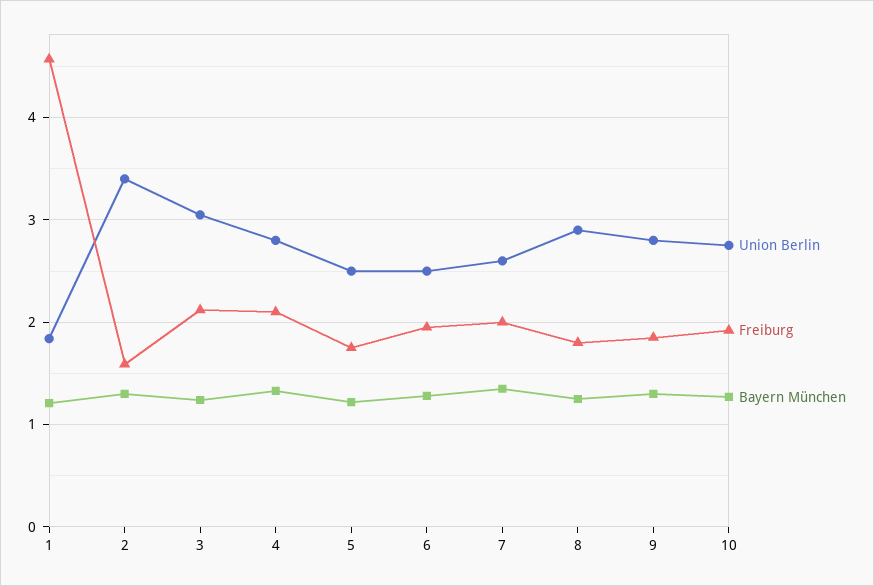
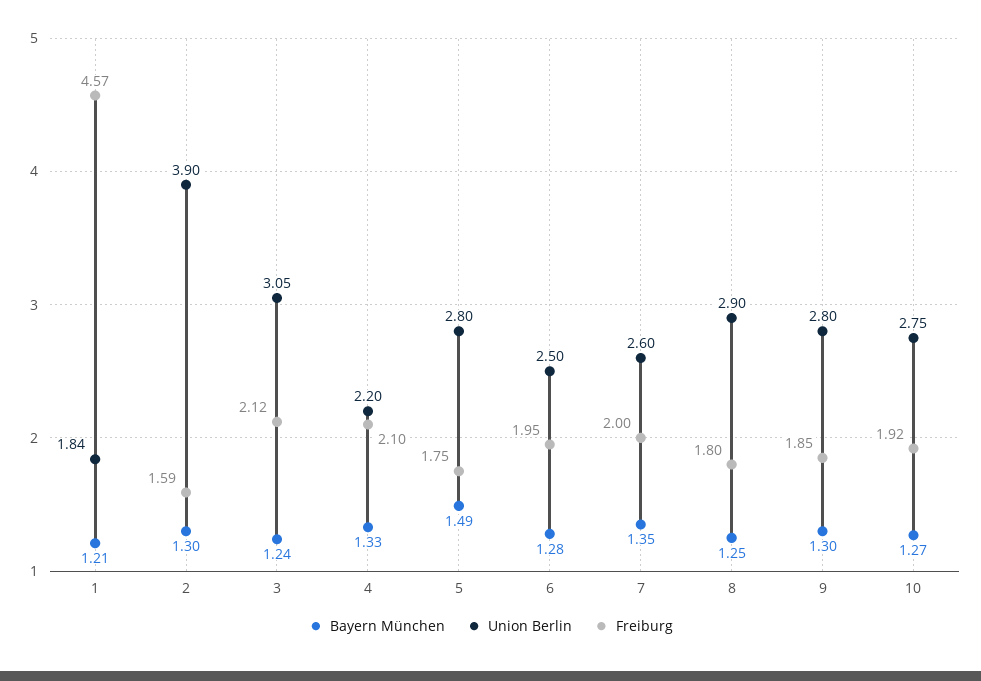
Union Berlin, 2: 3.4 -> 3.9
Union Berlin, 4: 2.8 -> 2.2
Union Berlin, 5: 2.5 -> 2.8
Bayern München, 5: 1.2 -> 1.49

